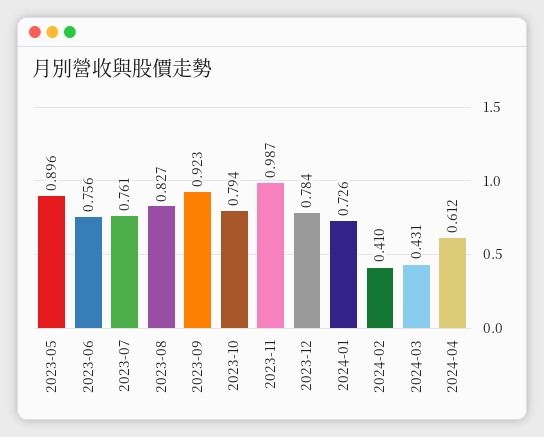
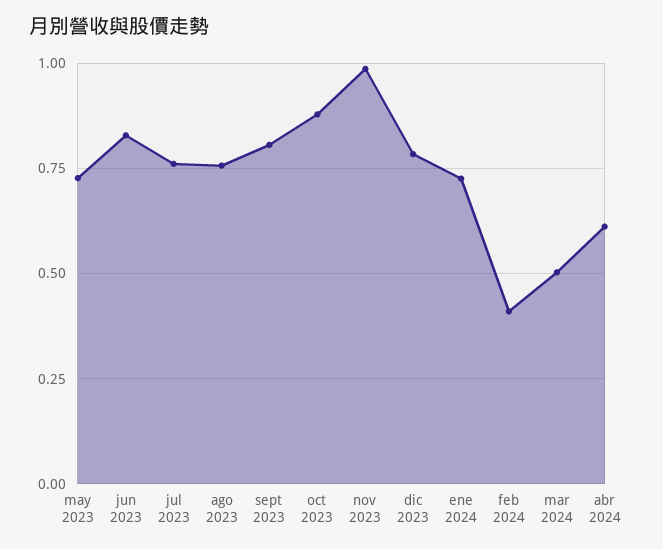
2023-05: 0.896 -> 0.725
2023-06: 0.756 -> 0.825
2023-08: 0.827 -> 0.75
2023-09: 0.923 -> 0.8
2023-10: 0.794 -> 0.875
2024-03: 0.431 -> 0.5

